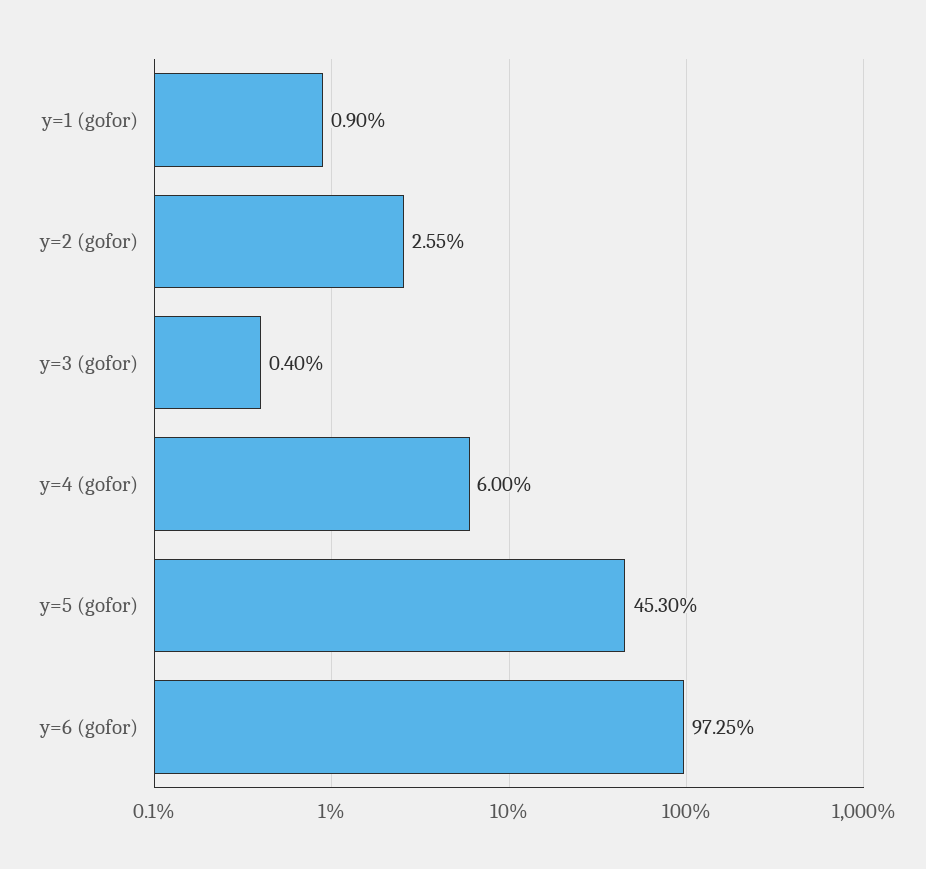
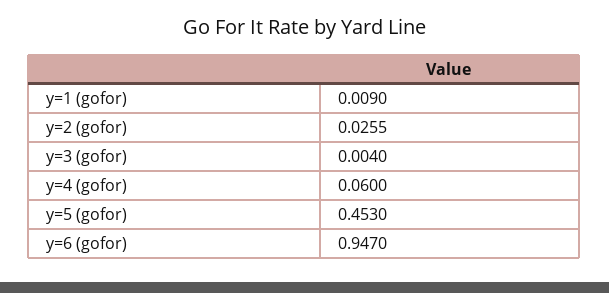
y=6 (gofor): 0.9725 -> 0.947

